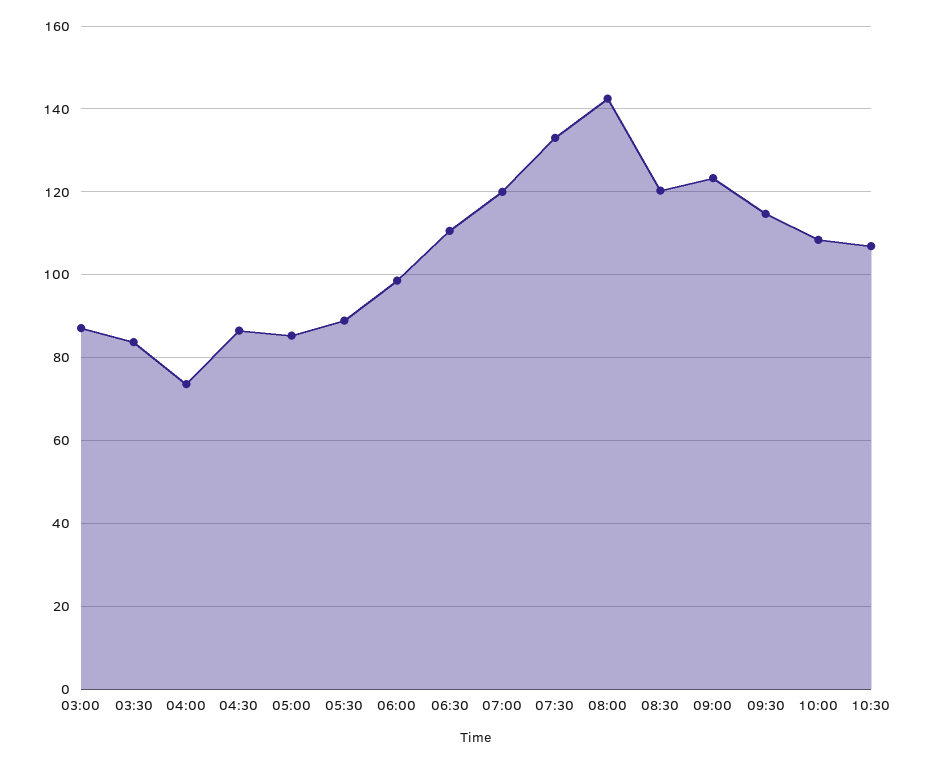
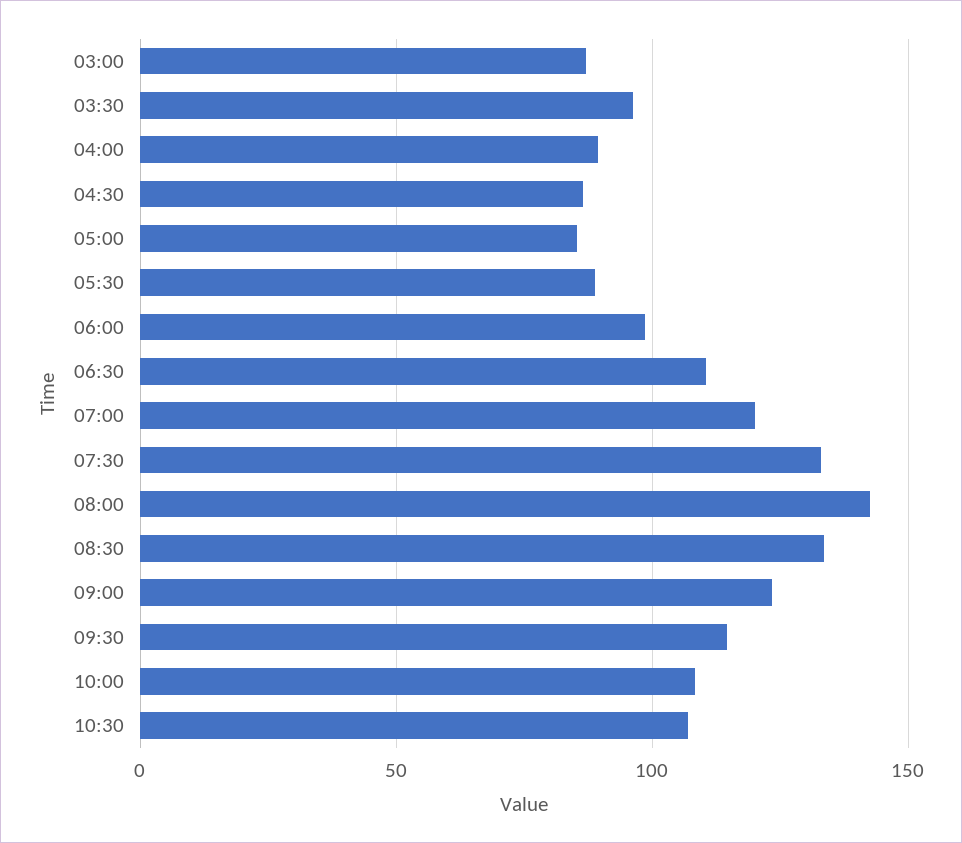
03:30: 84 -> 95
04:00: 74 -> 90
08:30: 120 -> 135

